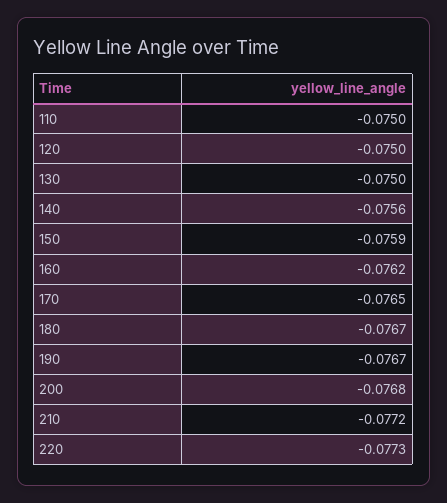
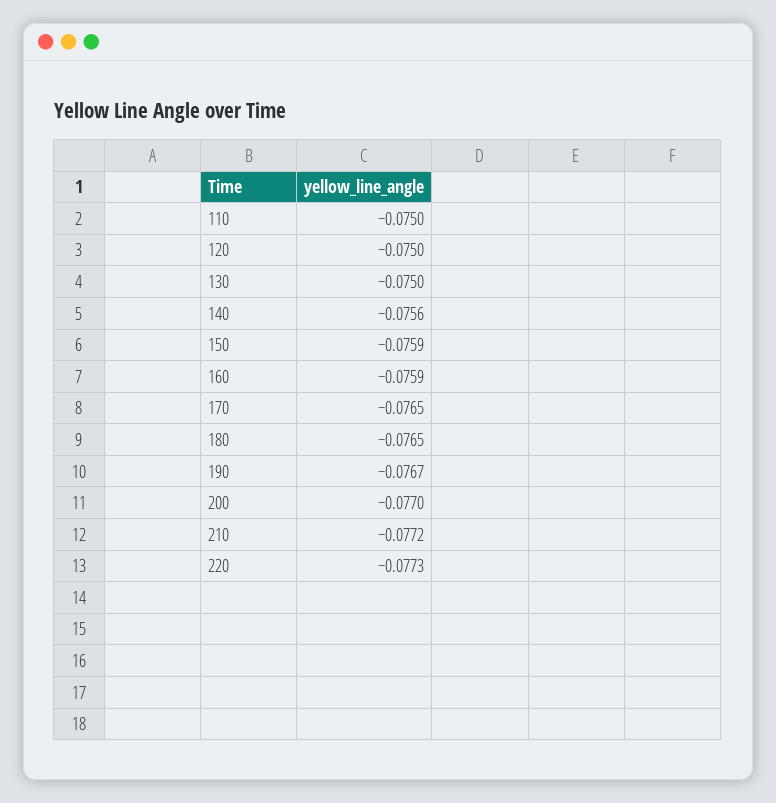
160: -0.0762 -> -0.0759
180: -0.0767 -> -0.0765
200: -0.0768 -> -0.077

